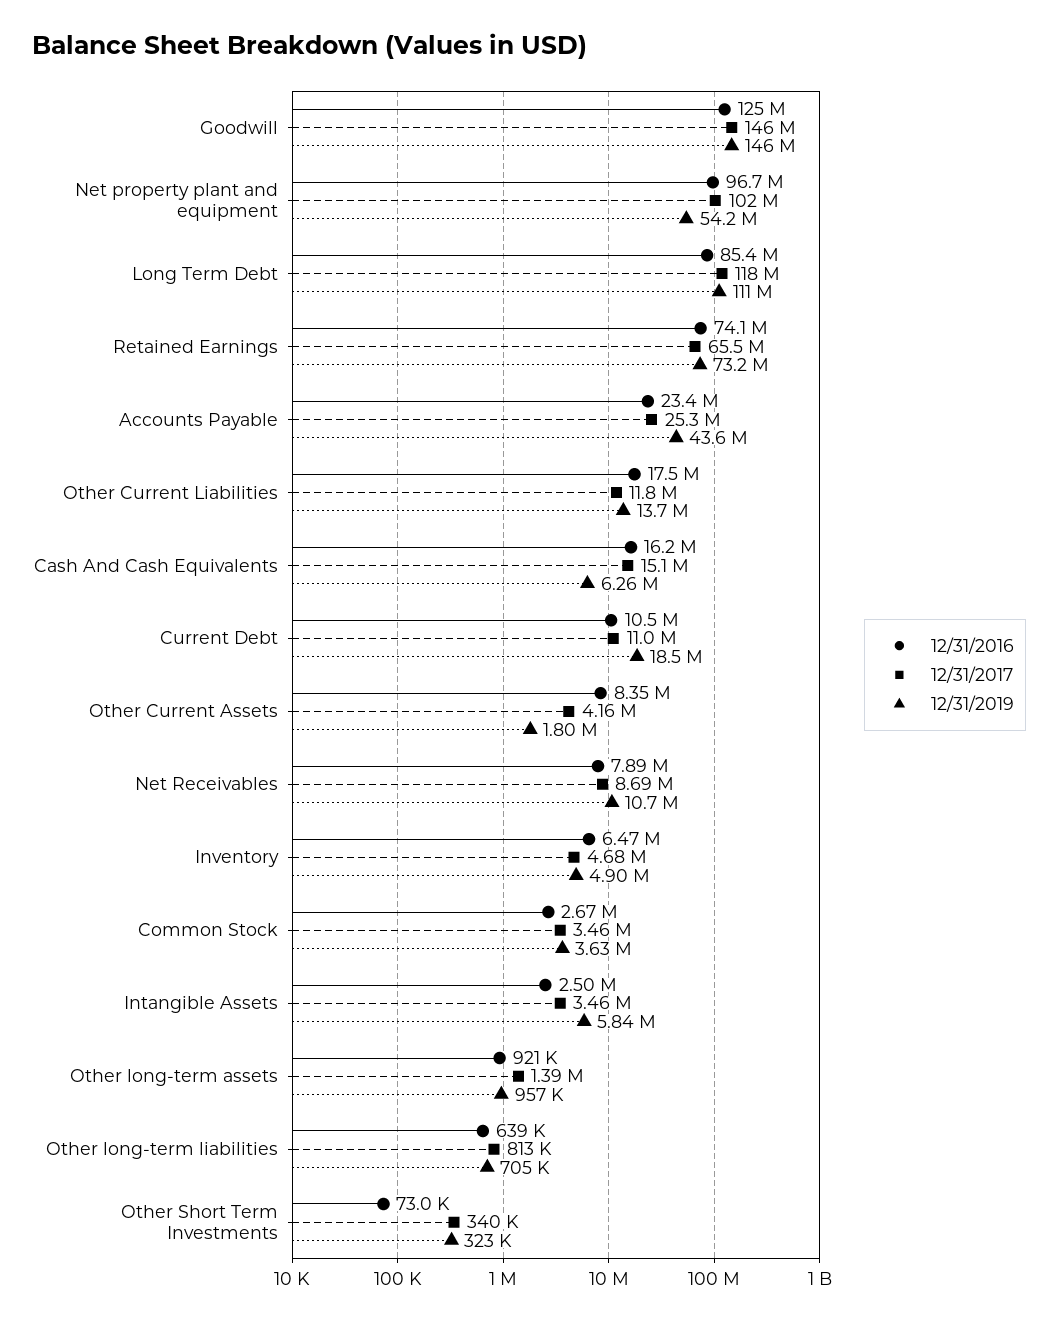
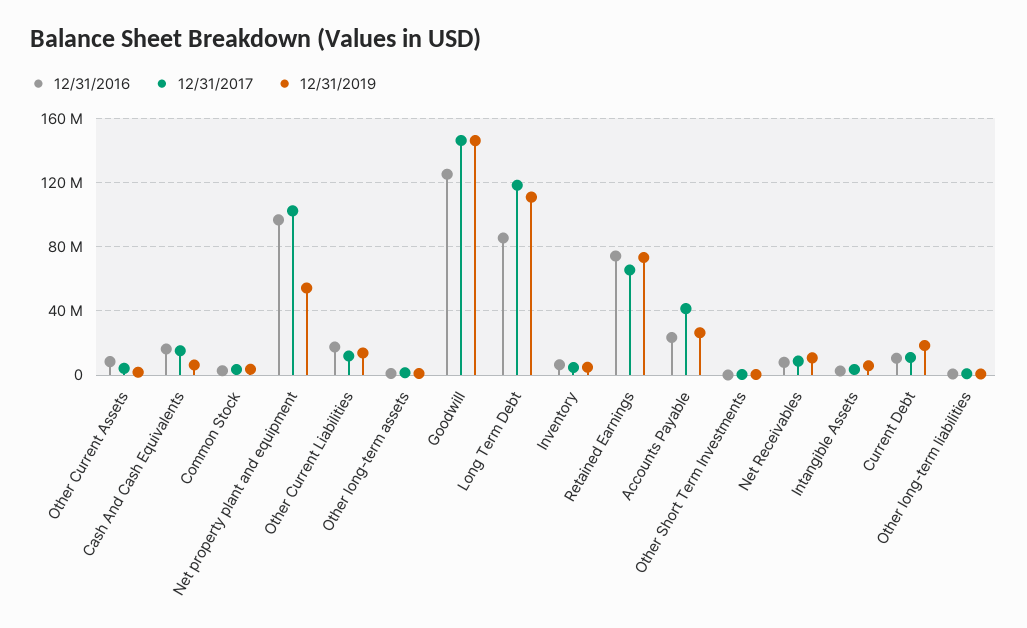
12/31/2017, Accounts Payable: 25300000 -> 40000000
12/31/2019, Accounts Payable: 43600000 -> 25000000

